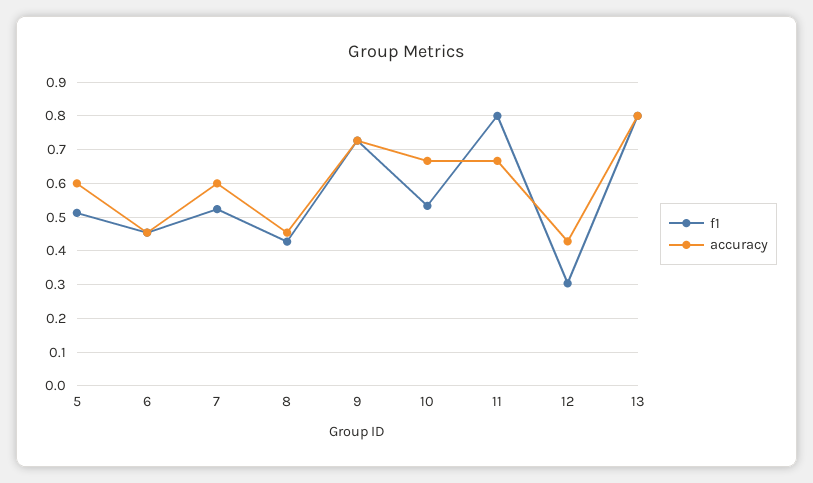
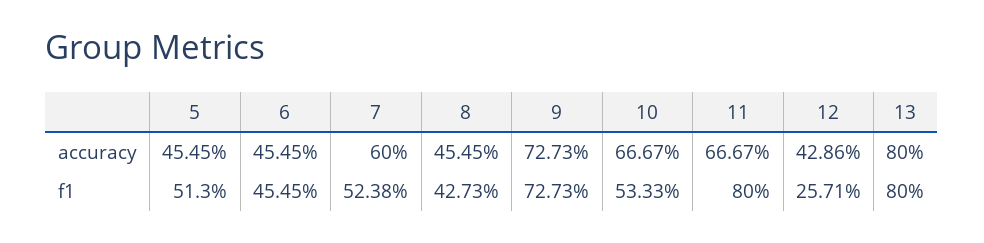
accuracy, 5: 0.6 -> 0.4545
f1, 12: 0.3 -> 0.2571

